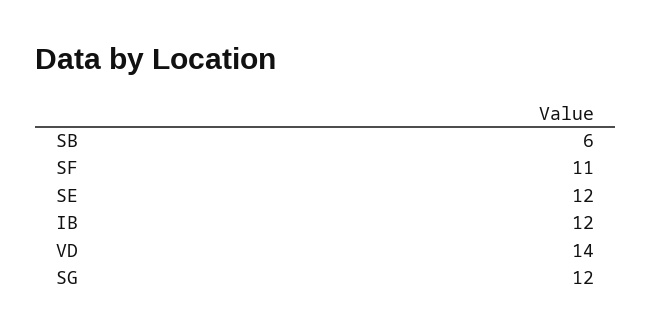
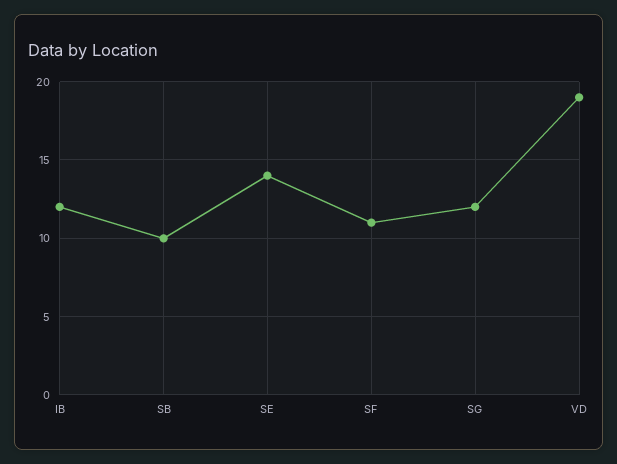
SB: 6 -> 10
SE: 12 -> 14
VD: 14 -> 19

